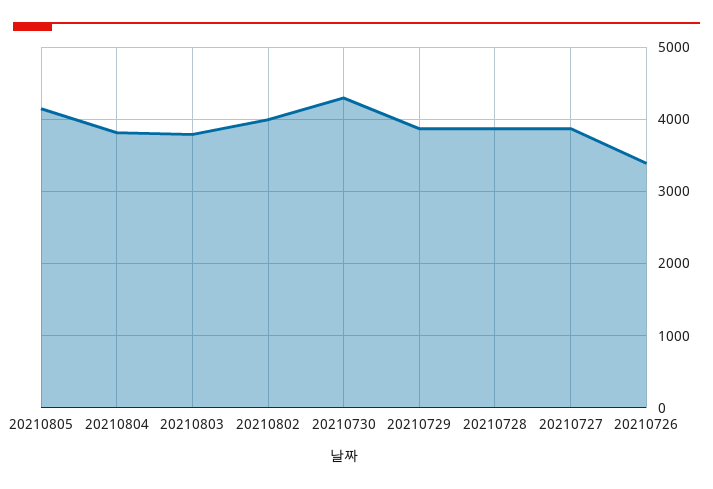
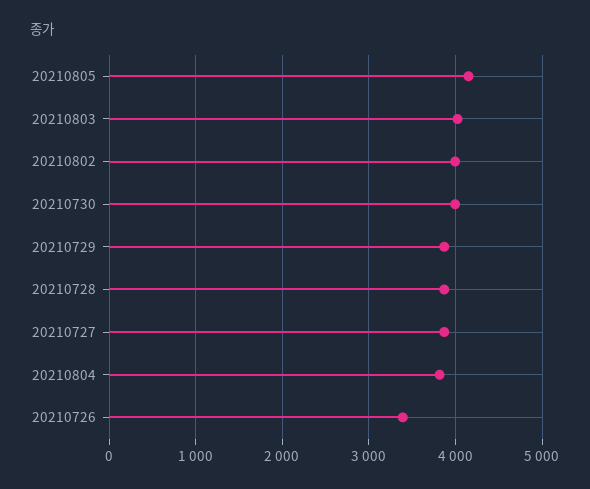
20210803: 3800 -> 4000
20210730: 4300 -> 4000

